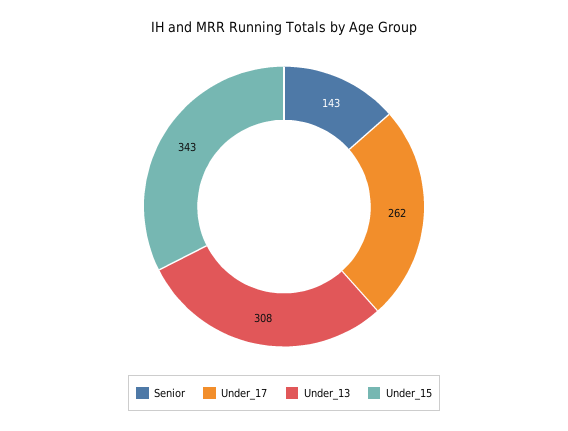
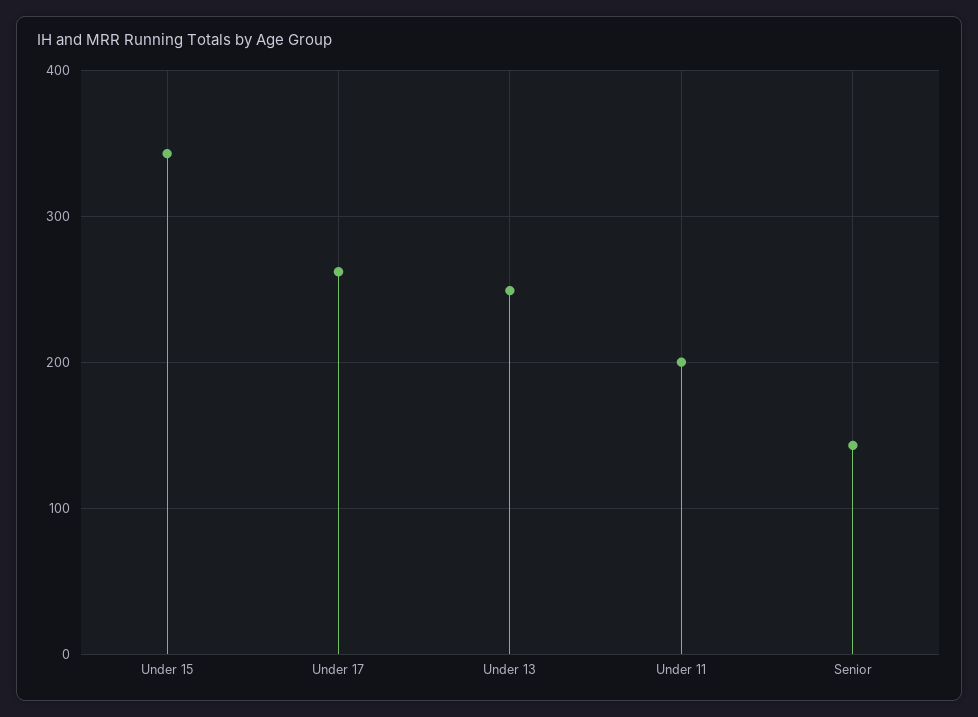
Under_13: 308 -> 250
Under 11: none -> 200

